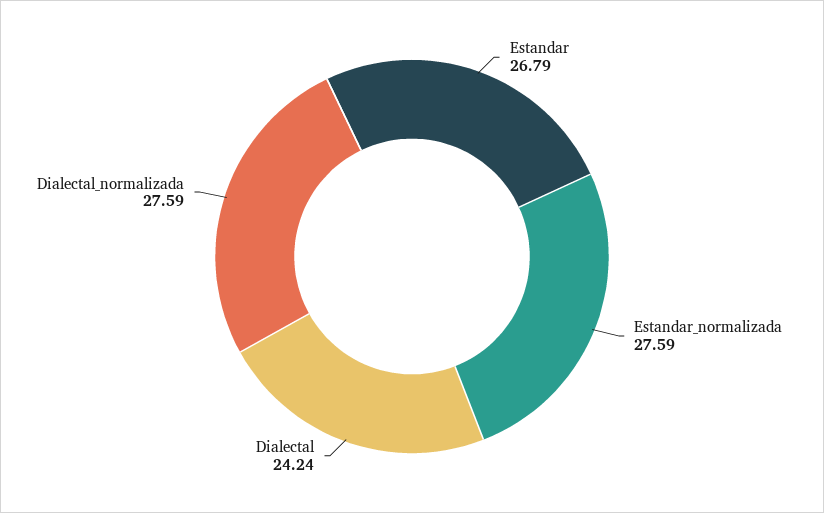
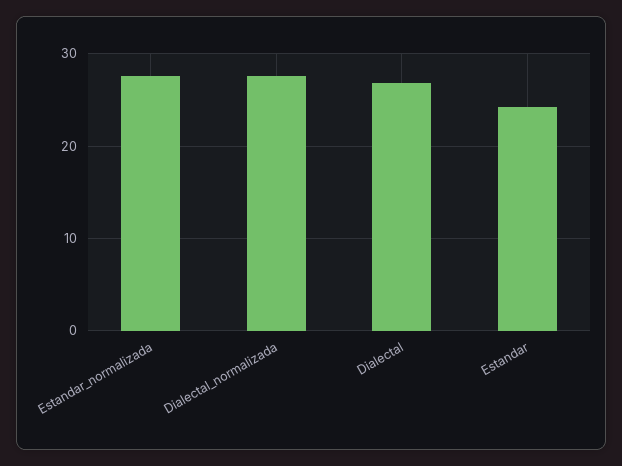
Estandar: 26.79 -> 24
Dialectal: 24.24 -> 27

